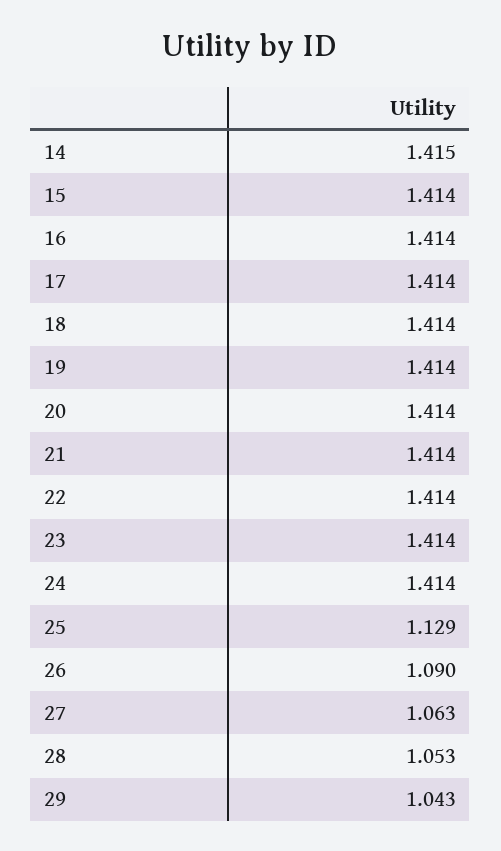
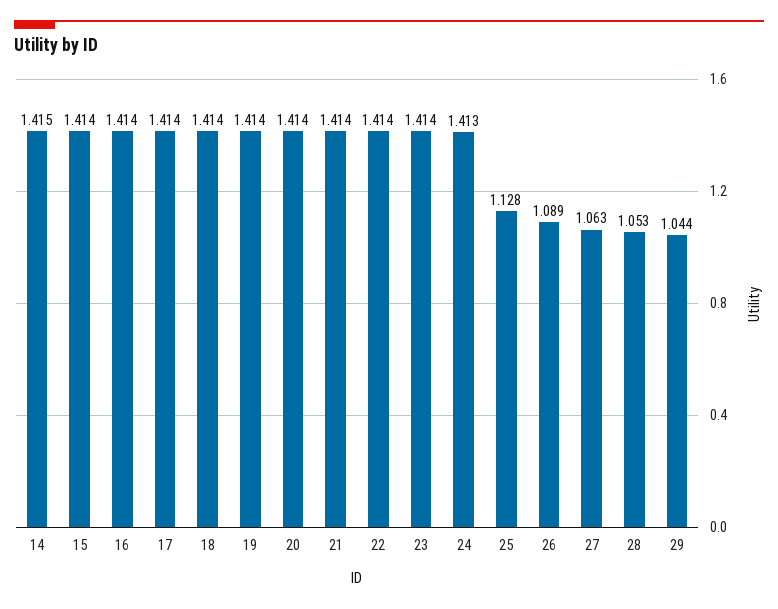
24: 1.414 -> 1.413
25: 1.129 -> 1.128
26: 1.09 -> 1.089
29: 1.043 -> 1.044

